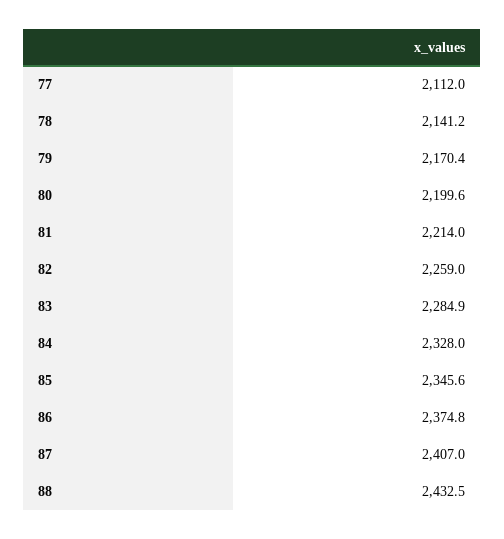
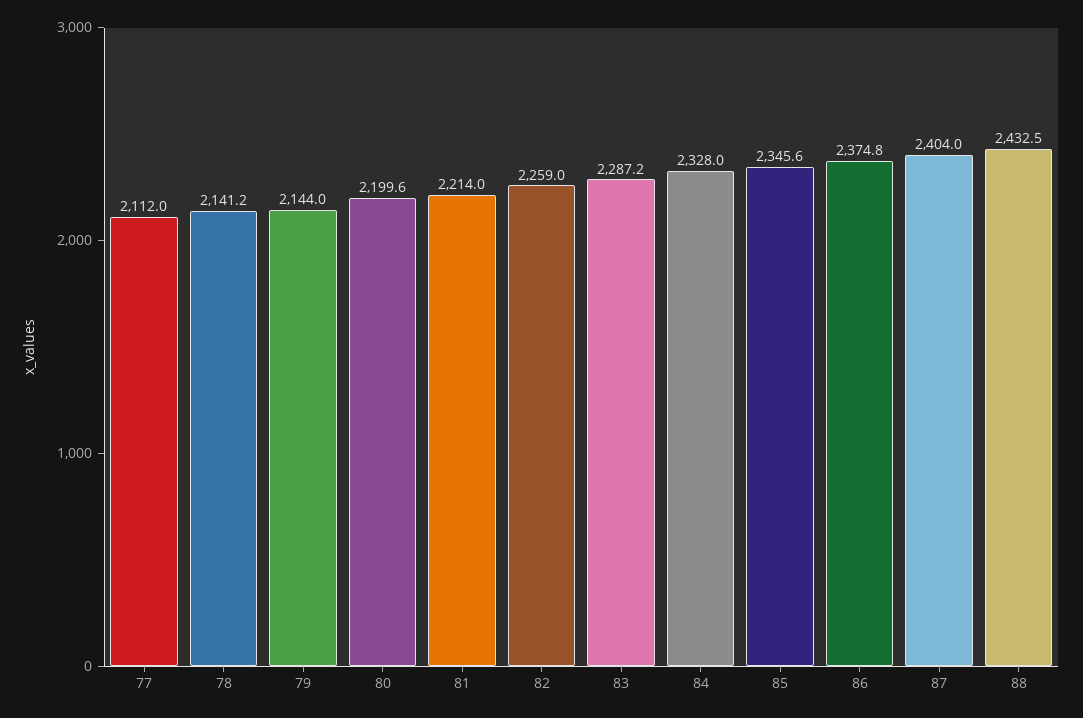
79: 2170.4 -> 2144
83: 2284.9 -> 2287.2
87: 2407 -> 2404

